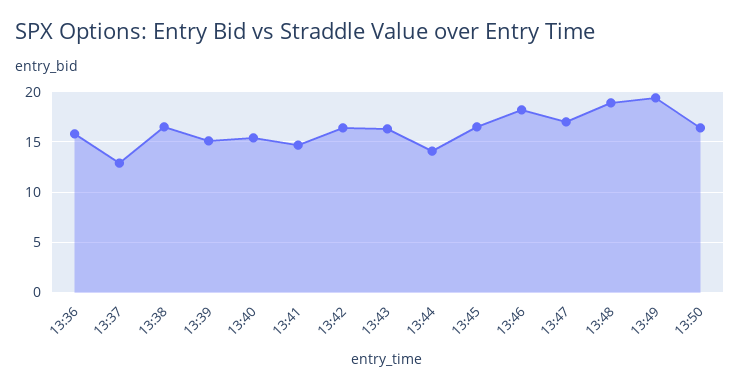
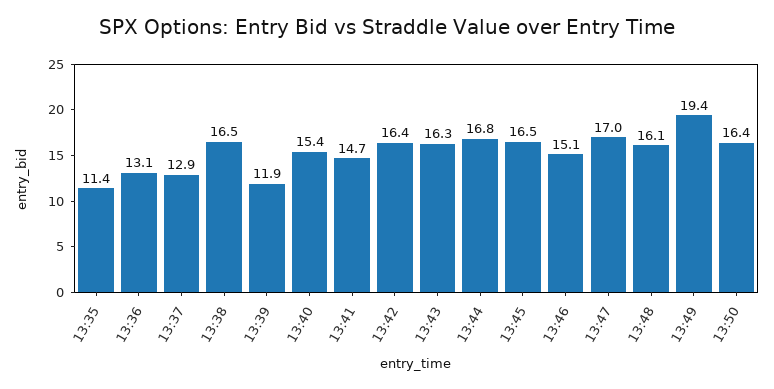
13:36: 16 -> 13.1
13:39: 15 -> 11.9
13:44: 14 -> 16.8
13:46: 18 -> 15.1
13:48: 19 -> 16.1
13:35: none -> 11.4

